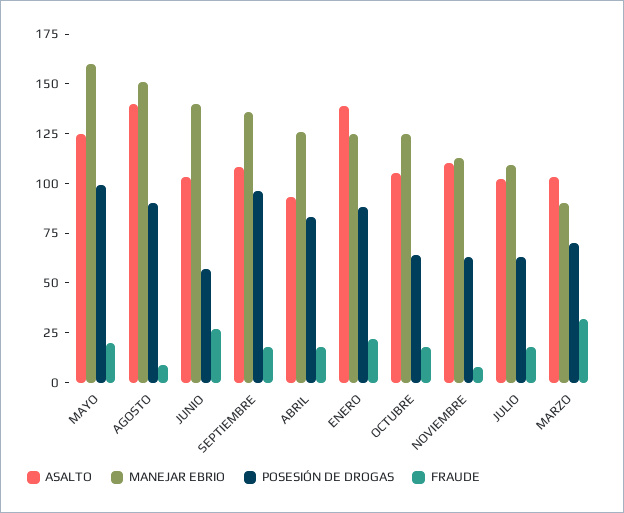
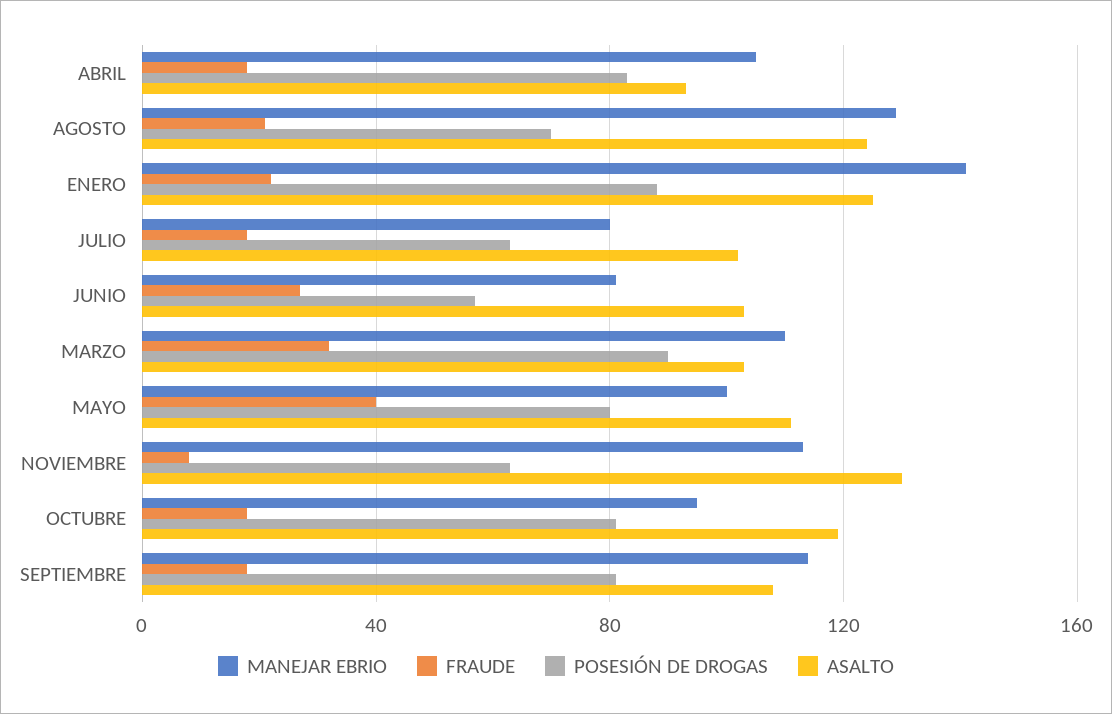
ASALTO, MAYO: 125 -> 110
MANEJAR EBRIO, MAYO: 160 -> 100
POSESIÓN DE DROGAS, MAYO: 100 -> 80
FRAUDE, MAYO: 20 -> 40
ASALTO, AGOSTO: 140 -> 125
MANEJAR EBRIO, AGOSTO: 150 -> 130
POSESIÓN DE DROGAS, AGOSTO: 90 -> 70
FRAUDE, AGOSTO: 10 -> 20
MANEJAR EBRIO, JUNIO: 140 -> 80
MANEJAR EBRIO, SEPTIEMBRE: 135 -> 115
POSESIÓN DE DROGAS, SEPTIEMBRE: 95 -> 80
MANEJAR EBRIO, ABRIL: 125 -> 105
ASALTO, ENERO: 140 -> 125
MANEJAR EBRIO, ENERO: 125 -> 140
ASALTO, OCTUBRE: 105 -> 120
MANEJAR EBRIO, OCTUBRE: 125 -> 95
POSESIÓN DE DROGAS, OCTUBRE: 65 -> 80
ASALTO, NOVIEMBRE: 110 -> 130
MANEJAR EBRIO, JULIO: 110 -> 80
MANEJAR EBRIO, MARZO: 90 -> 110
POSESIÓN DE DROGAS, MARZO: 70 -> 90

